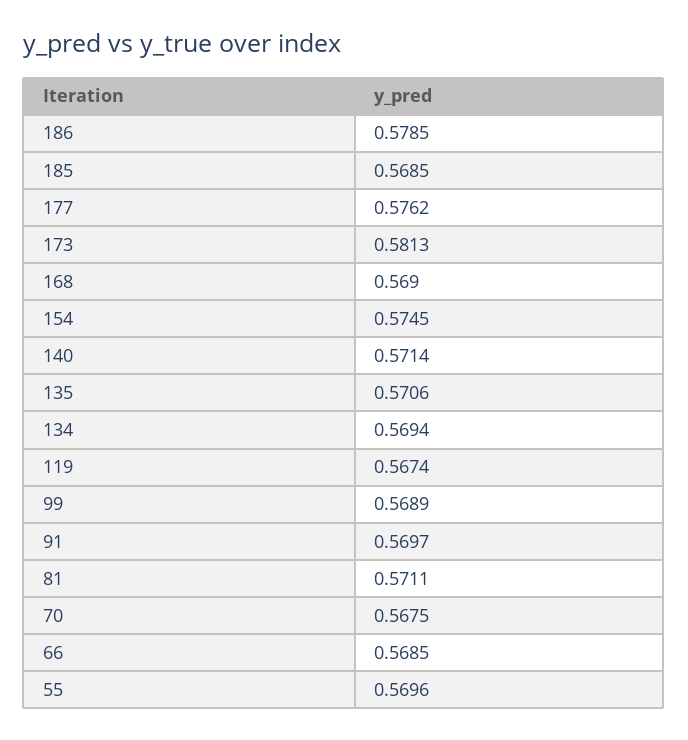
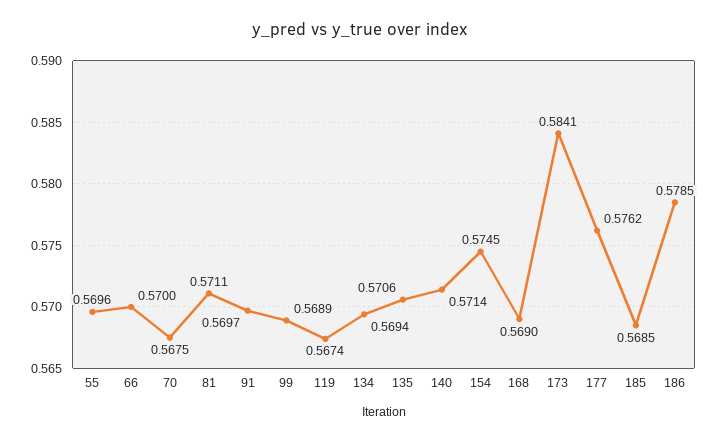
173: 0.5813 -> 0.5841
66: 0.5685 -> 0.57

